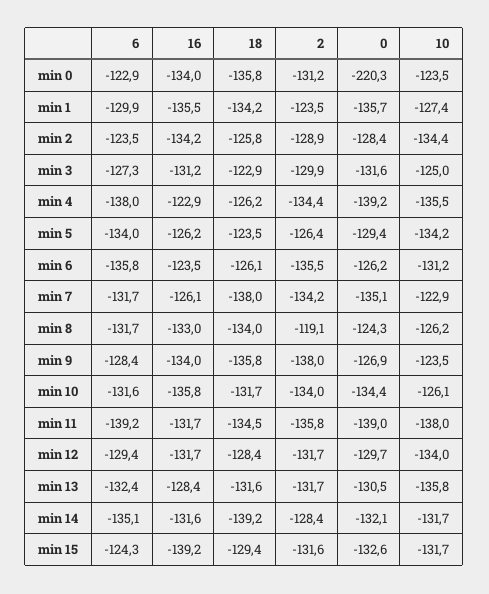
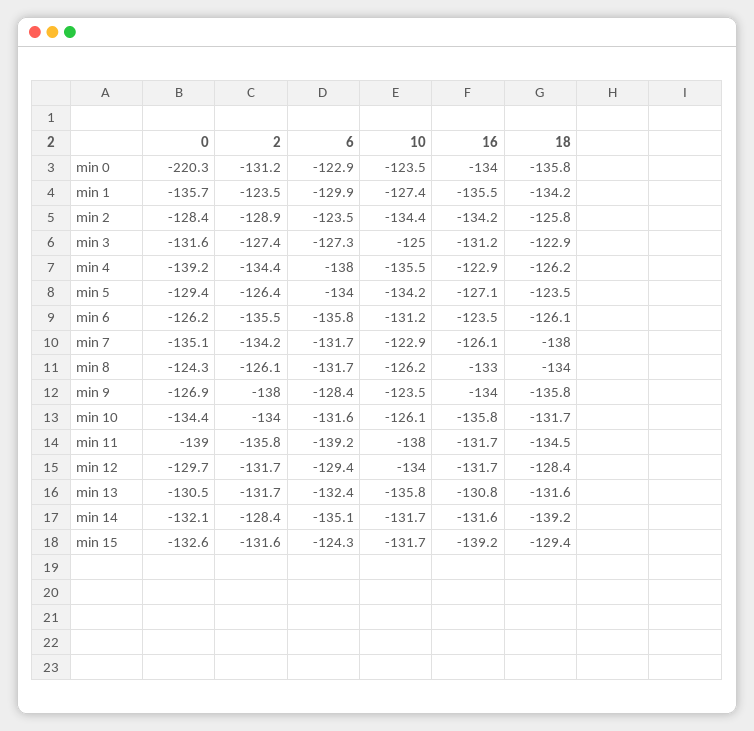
2, min 3: -129.9 -> -127.4
16, min 5: -126.2 -> -127.1
2, min 8: -119.1 -> -126.1
16, min 13: -128.4 -> -130.8

